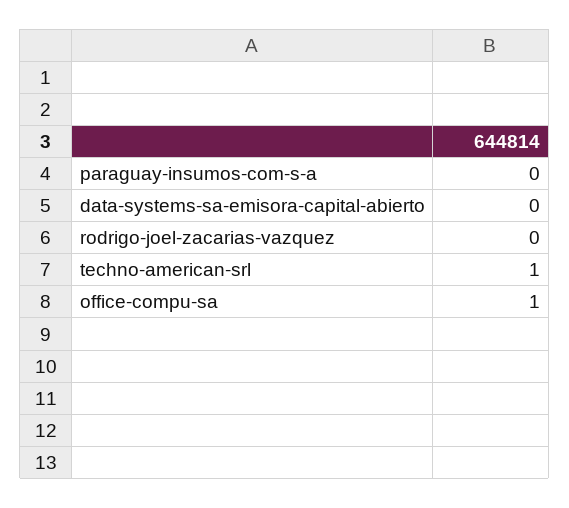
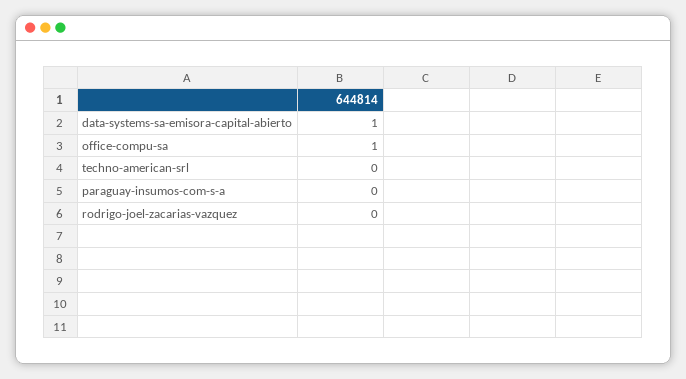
data-systems-sa-emisora-capital-abierto: 0 -> 1
techno-american-srl: 1 -> 0

